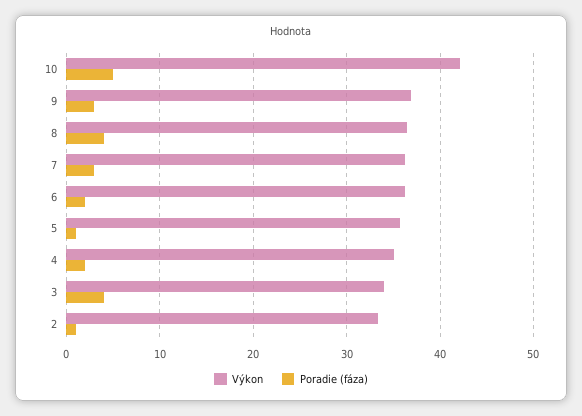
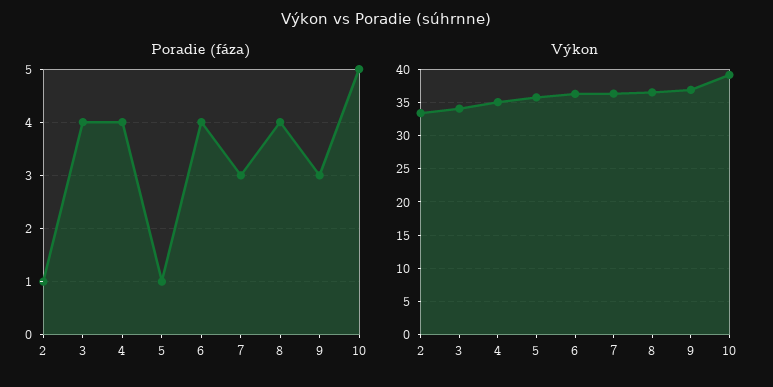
Výkon, 10: 42 -> 39
Poradie (fáza), 6: 2 -> 4
Poradie (fáza), 4: 2 -> 4

